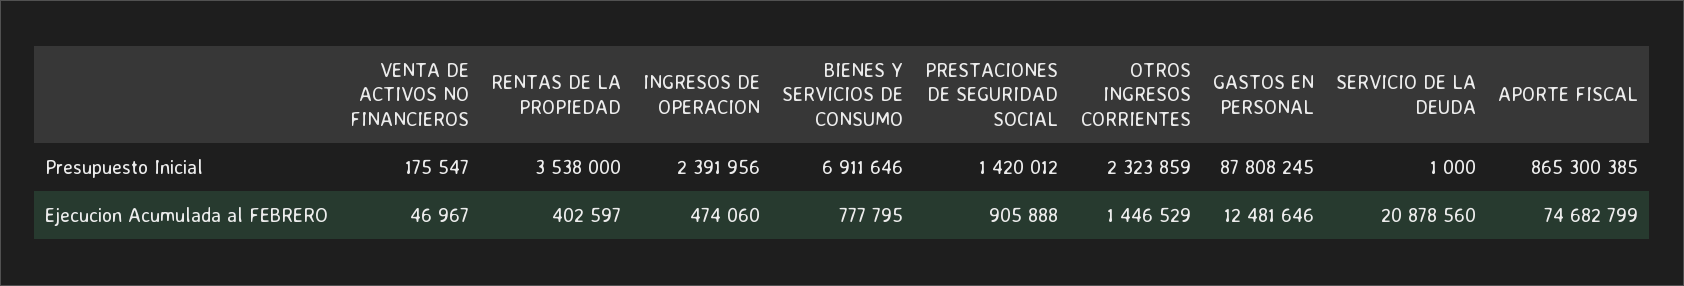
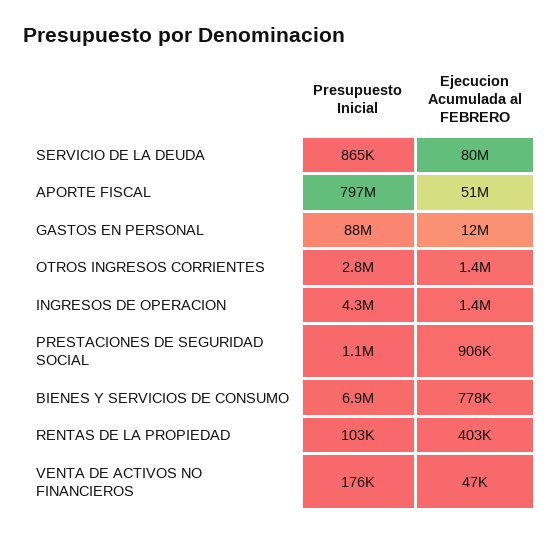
RENTAS DE LA PROPIEDAD, Presupuesto Inicial: 3538000 -> 103000
INGRESOS DE OPERACION, Presupuesto Inicial: 2391956 -> 4300000
PRESTACIONES DE SEGURIDAD SOCIAL, Presupuesto Inicial: 1420012 -> 1100000
OTROS INGRESOS CORRIENTES, Presupuesto Inicial: 2323859 -> 2800000
SERVICIO DE LA DEUDA, Presupuesto Inicial: 1000 -> 865000
APORTE FISCAL, Presupuesto Inicial: 865300385 -> 797000000
INGRESOS DE OPERACION, Ejecucion Acumulada al FEBRERO: 474060 -> 1400000
SERVICIO DE LA DEUDA, Ejecucion Acumulada al FEBRERO: 20878560 -> 80000000
APORTE FISCAL, Ejecucion Acumulada al FEBRERO: 74682799 -> 51000000

